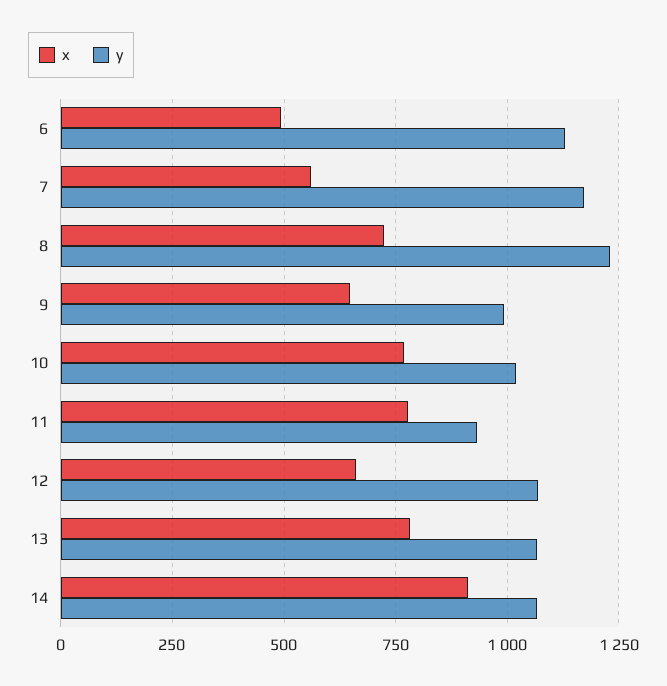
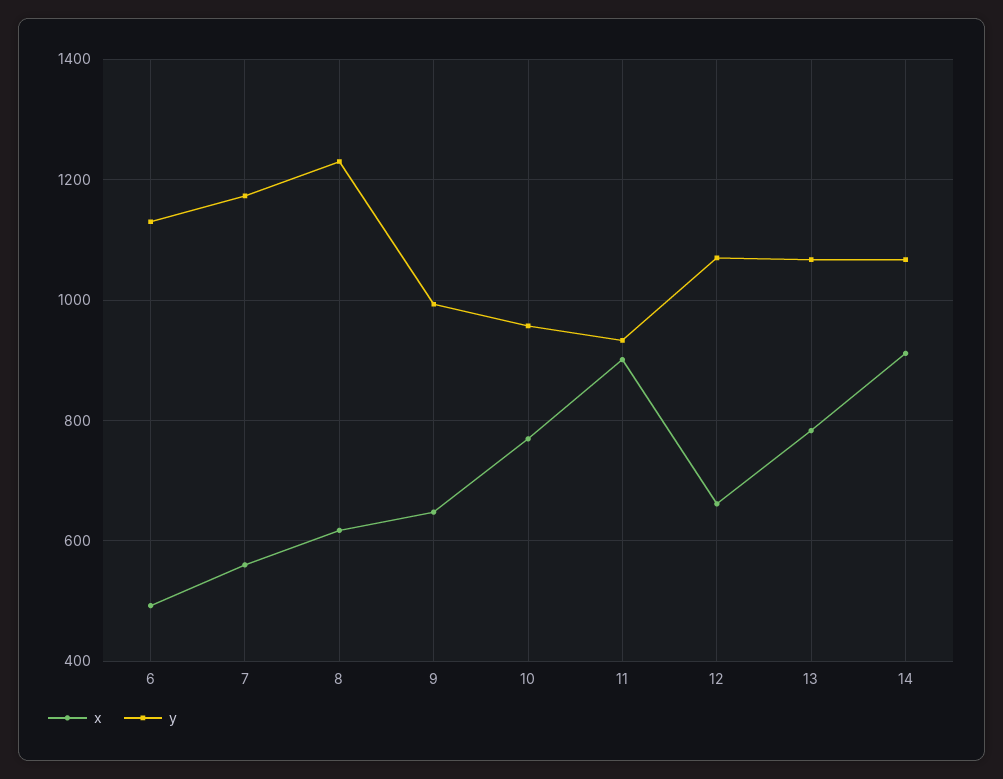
x, 8: 725 -> 620
y, 10: 1025 -> 960
x, 11: 775 -> 900

